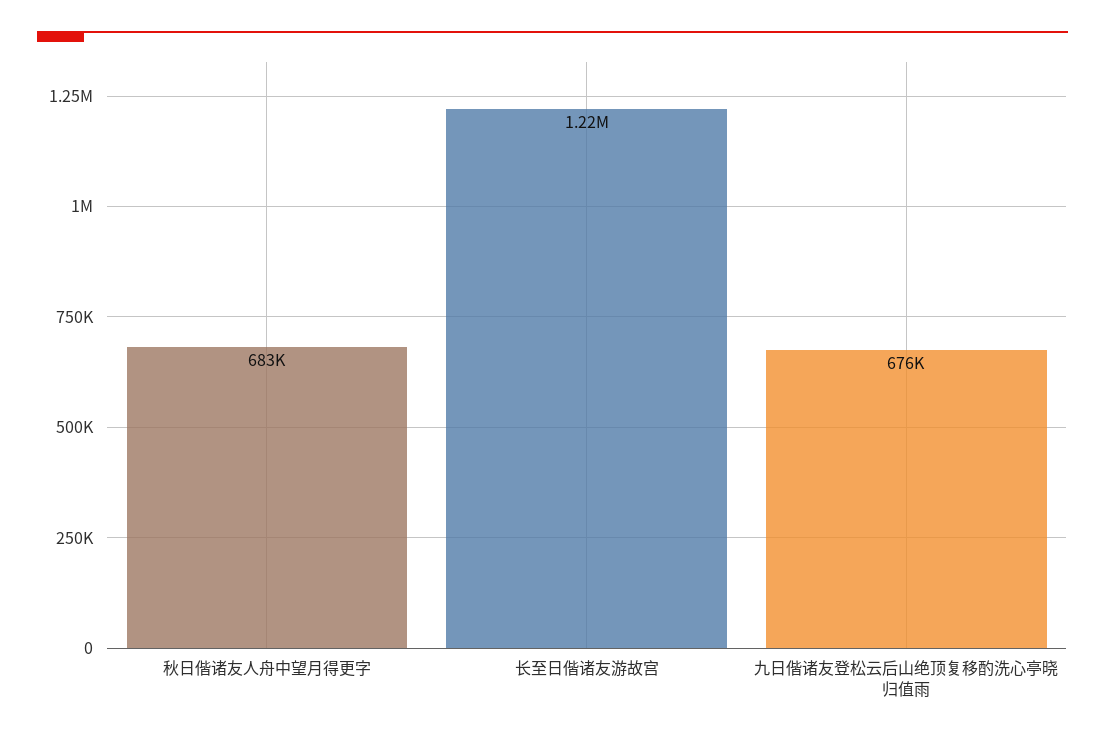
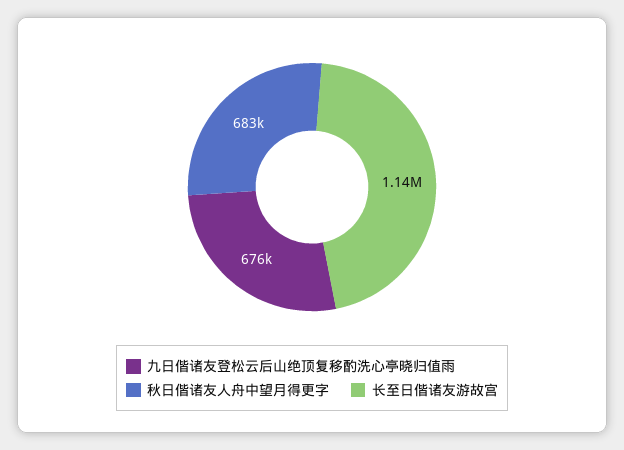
长至日偕诸友游故宫: 1220000 -> 1140000

